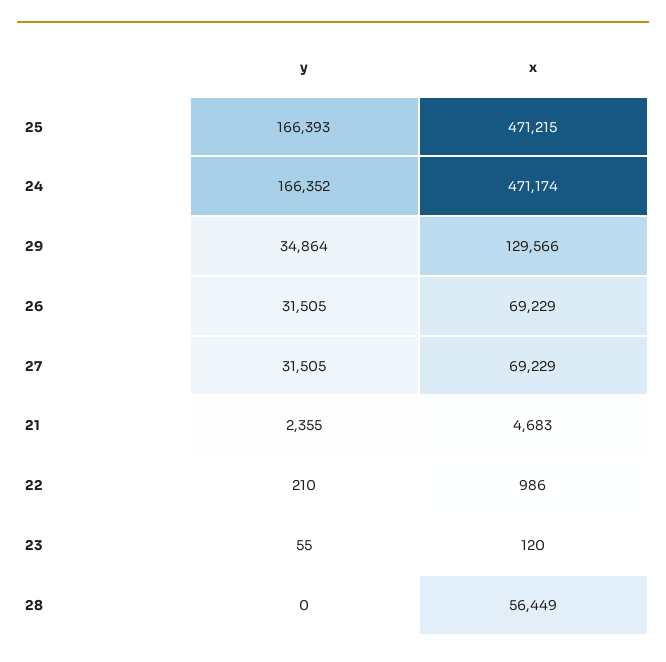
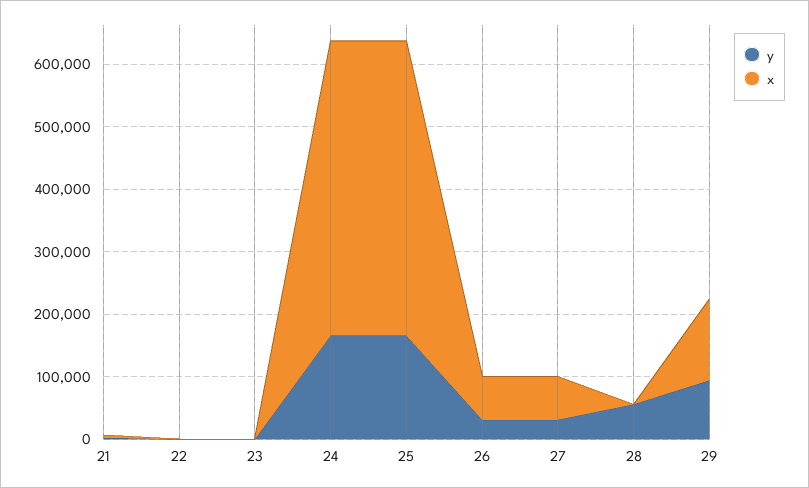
y, 29: 34864 -> 100000
y, 28: 0 -> 60000
x, 28: 56449 -> 0

